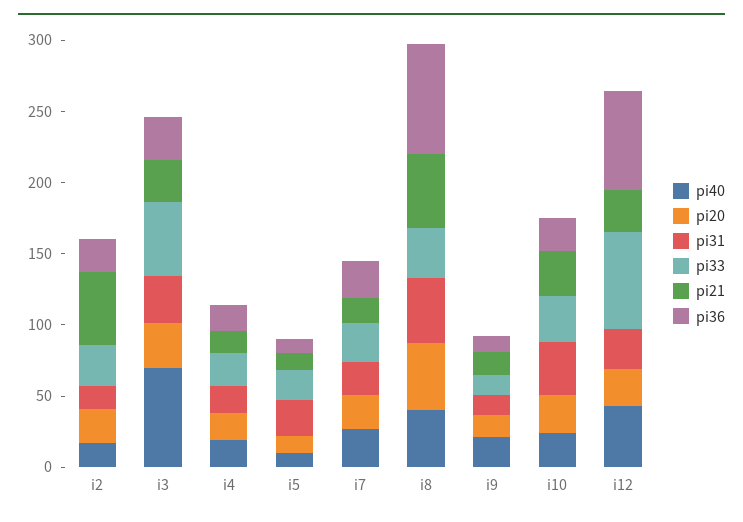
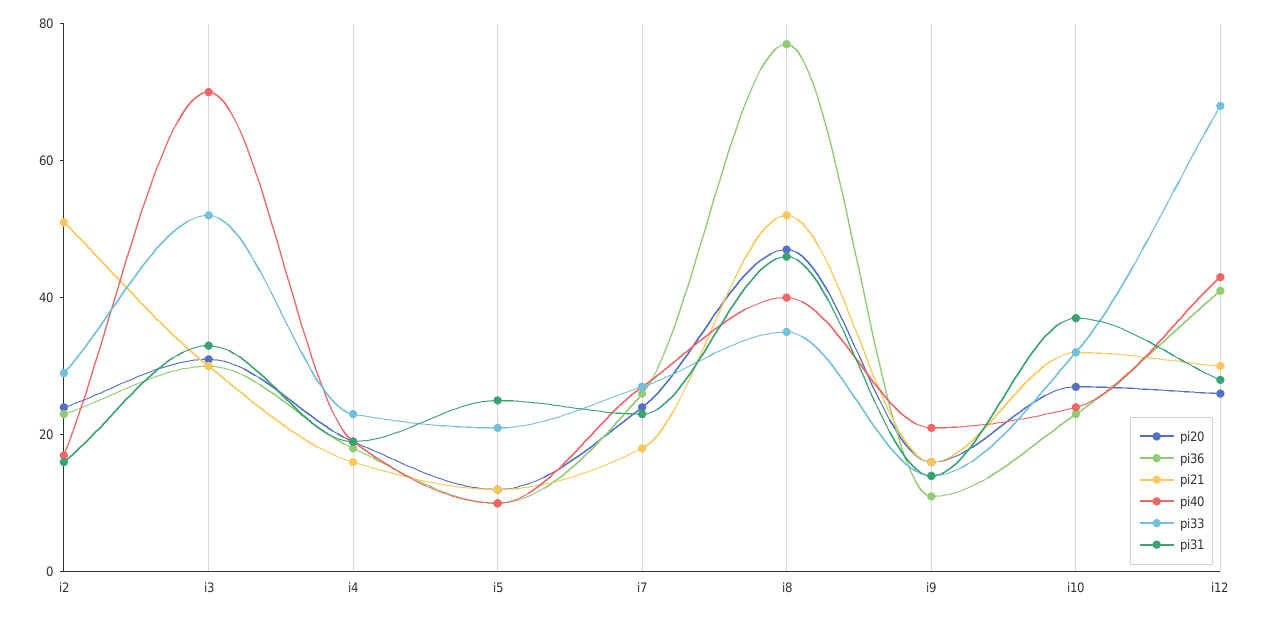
pi36, i12: 70 -> 40

